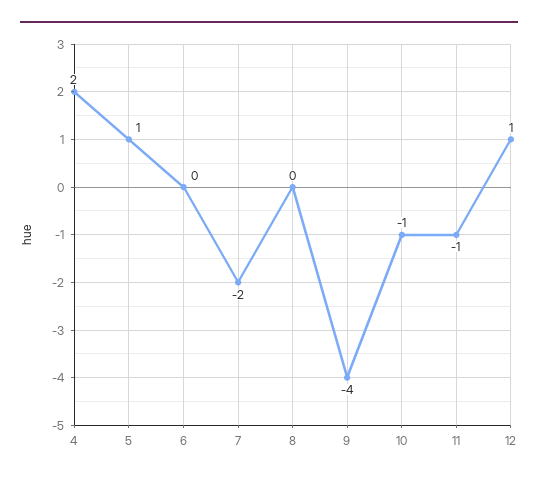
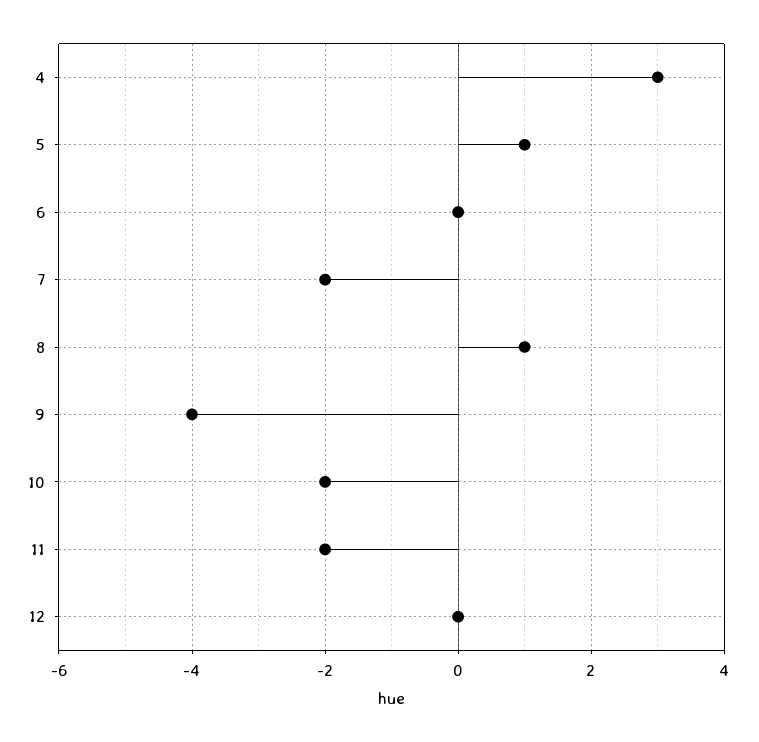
4: 2 -> 3
8: 0 -> 1
10: -1 -> -2
11: -1 -> -2
12: 1 -> 0

